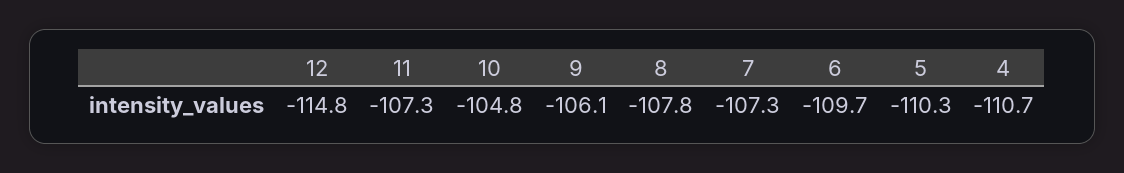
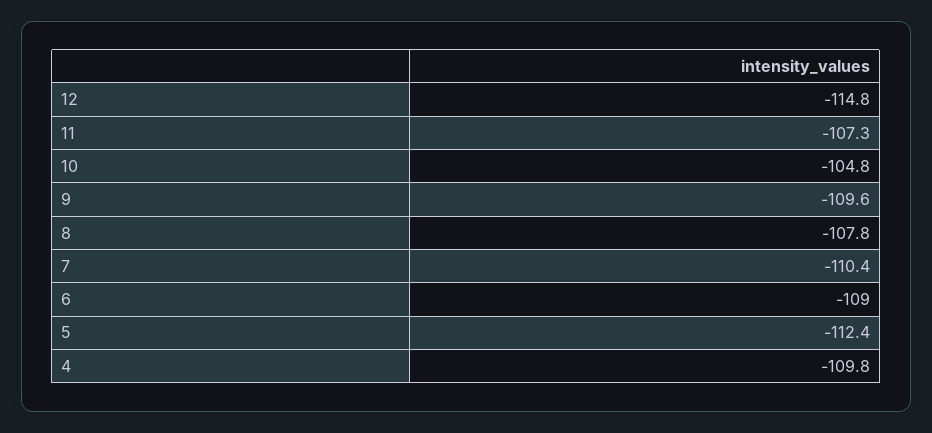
9: -106.1 -> -109.6
7: -107.3 -> -110.4
6: -109.7 -> -109
5: -110.3 -> -112.4
4: -110.7 -> -109.8

